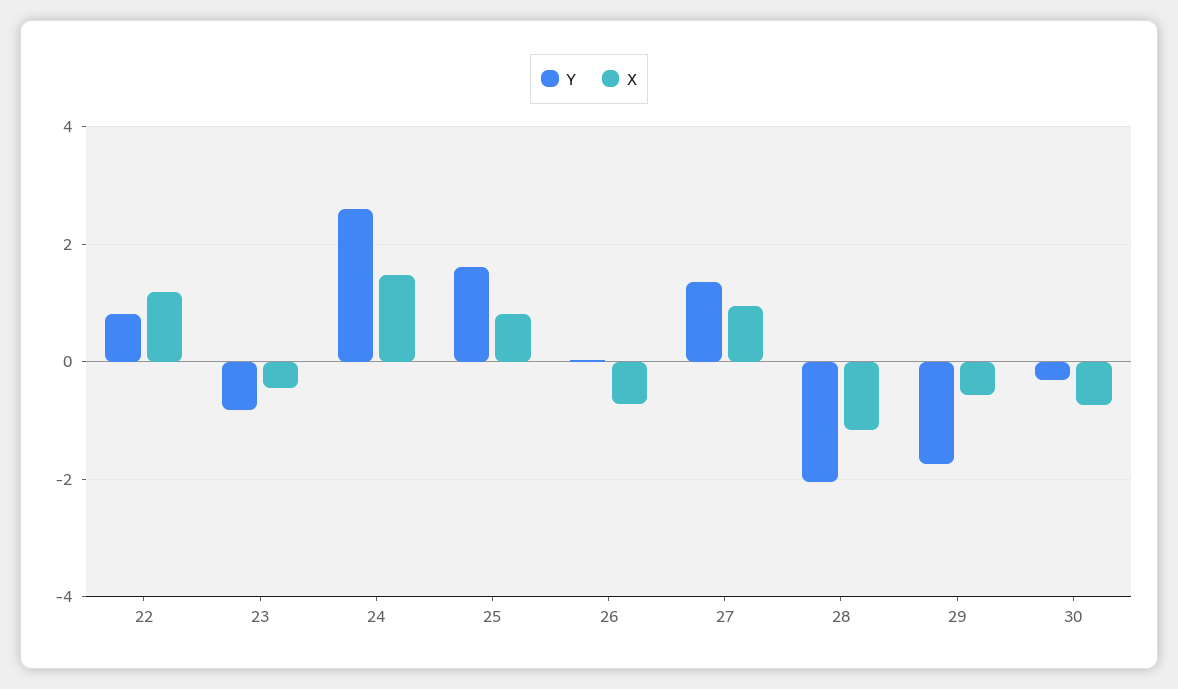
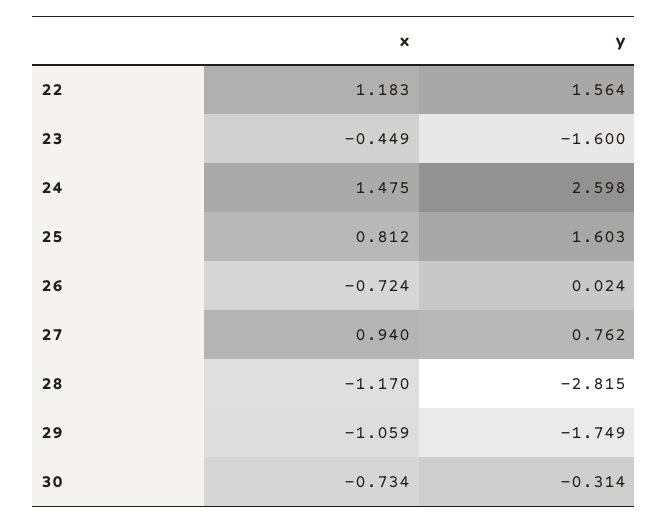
Y, 22: 0.8 -> 1.564
Y, 23: -0.8 -> -1.6
Y, 27: 1.4 -> 0.762
Y, 28: -2 -> -2.815
X, 29: -0.6 -> -1.059

